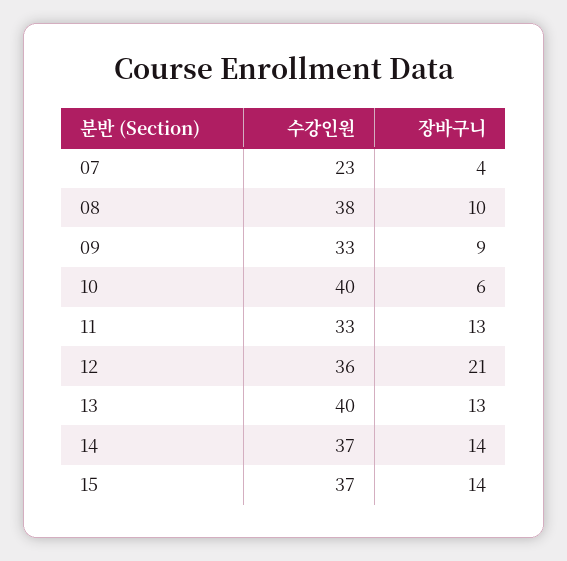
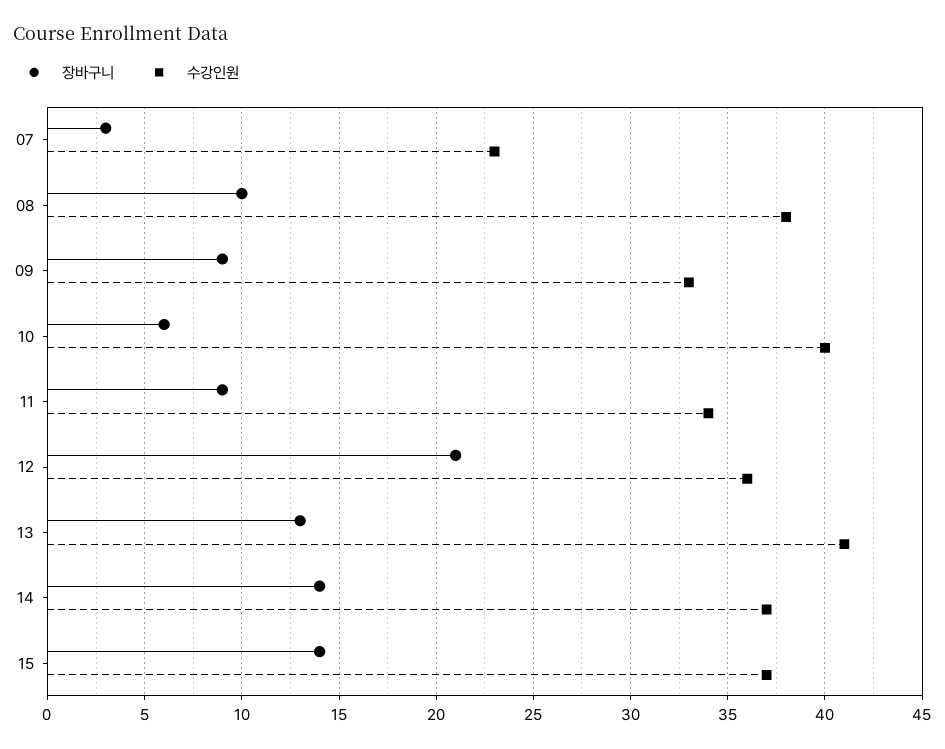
장바구니, 07: 4 -> 3
수강인원, 11: 33 -> 34
장바구니, 11: 13 -> 9
수강인원, 13: 40 -> 41

